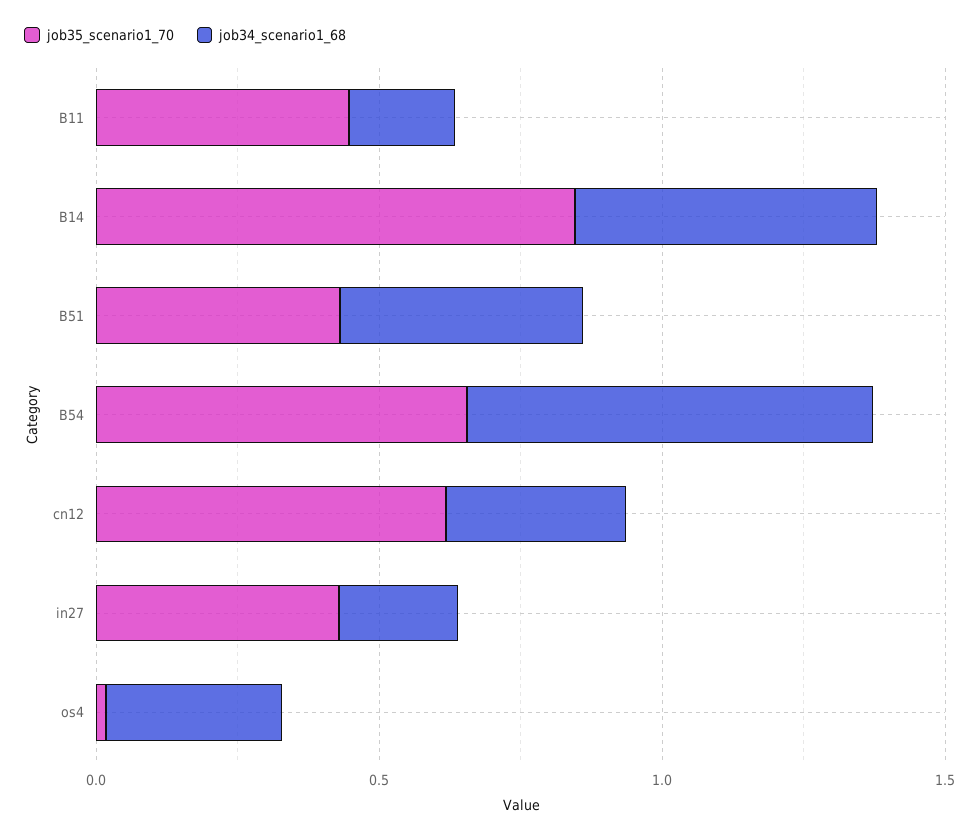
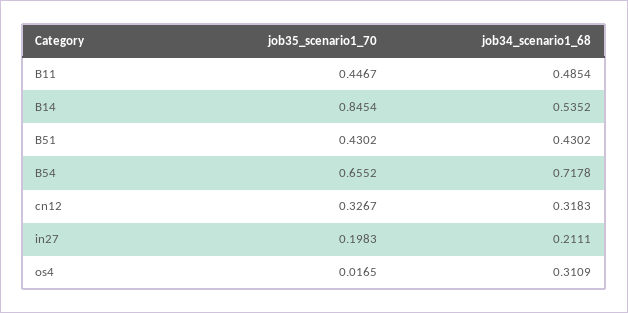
job34_scenario1_68, B11: 0.2 -> 0.4854
job35_scenario1_70, cn12: 0.6 -> 0.3267
job35_scenario1_70, in27: 0.4 -> 0.1983

